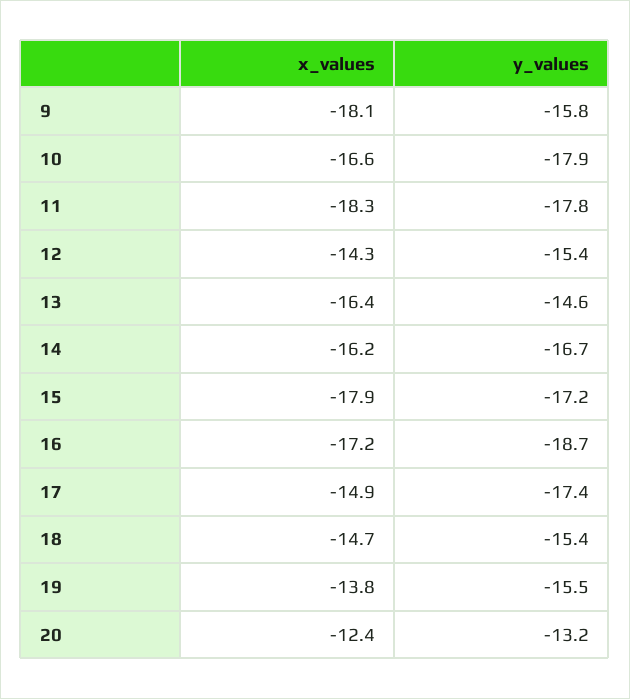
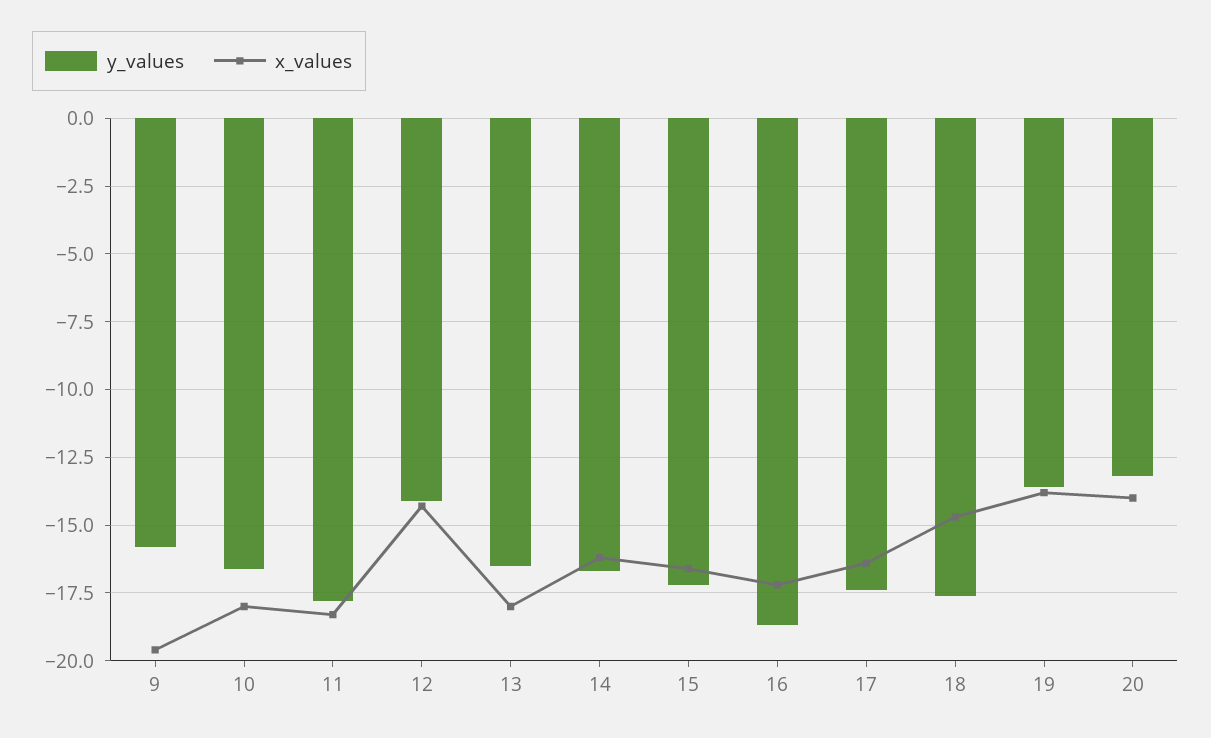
x_values, 9: -18.1 -> -19.5
x_values, 10: -16.6 -> -18
y_values, 10: -17.9 -> -16.5
y_values, 12: -15.4 -> -14
x_values, 13: -16.4 -> -18
y_values, 13: -14.6 -> -16.5
x_values, 15: -17.9 -> -16.5
x_values, 17: -14.9 -> -16.5
y_values, 18: -15.4 -> -17.5
y_values, 19: -15.5 -> -13.5
x_values, 20: -12.4 -> -14

